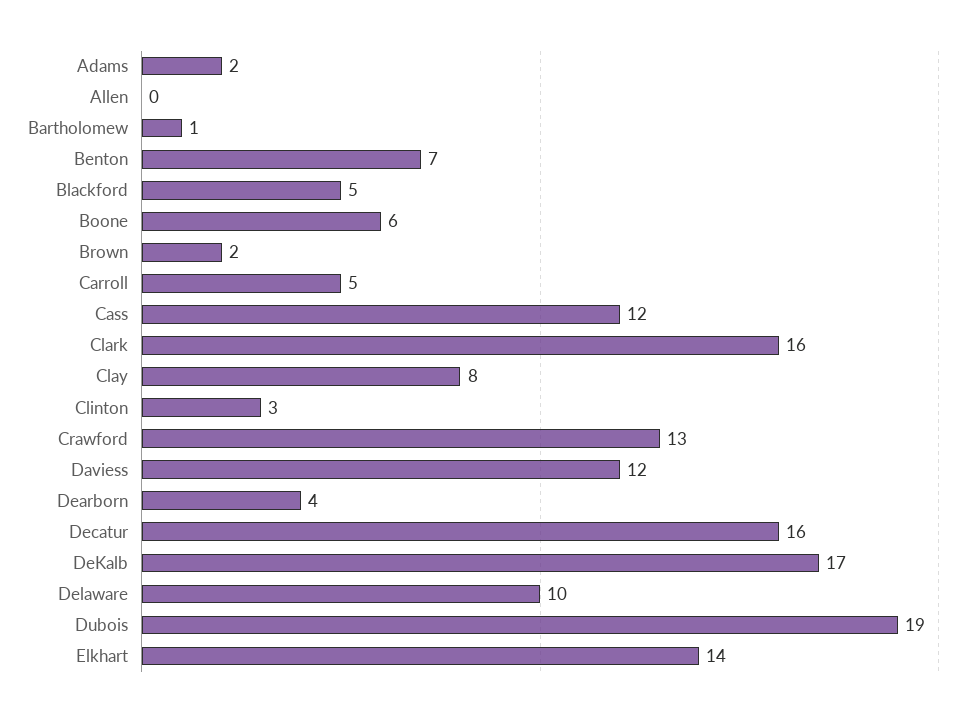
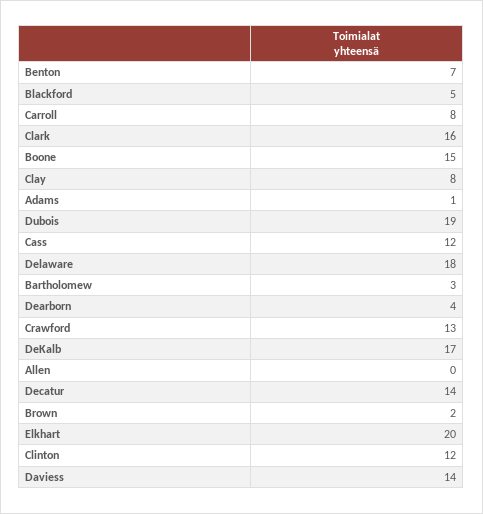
Adams: 2 -> 1
Bartholomew: 1 -> 3
Boone: 6 -> 15
Carroll: 5 -> 8
Clinton: 3 -> 12
Daviess: 12 -> 14
Decatur: 16 -> 14
Delaware: 10 -> 18
Elkhart: 14 -> 20

